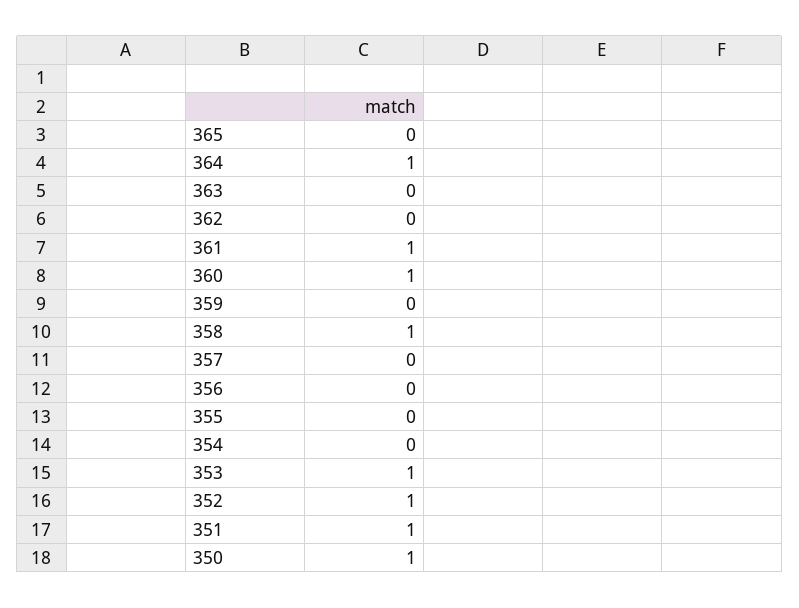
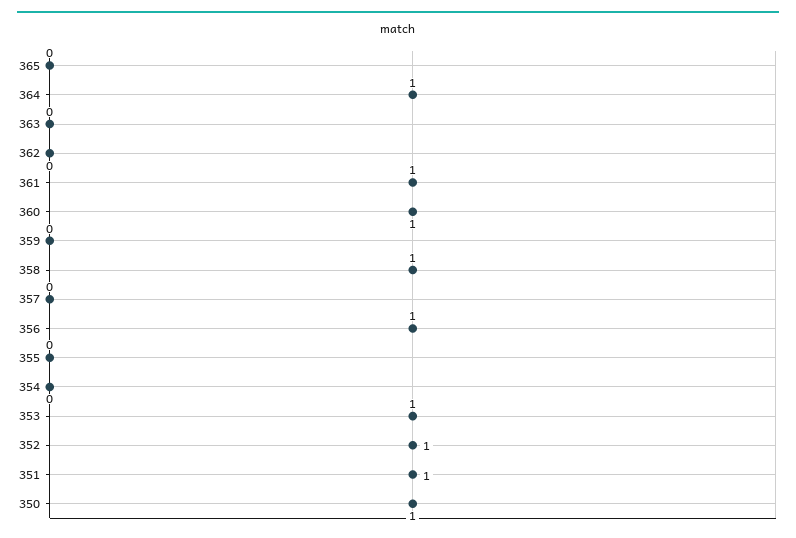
356: 0 -> 1

